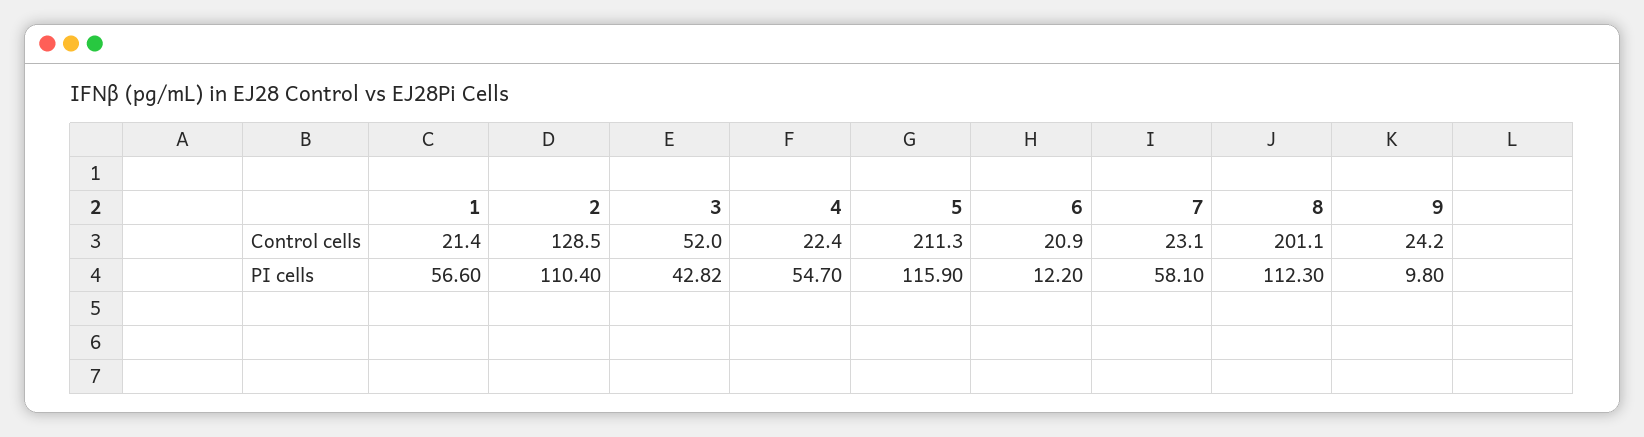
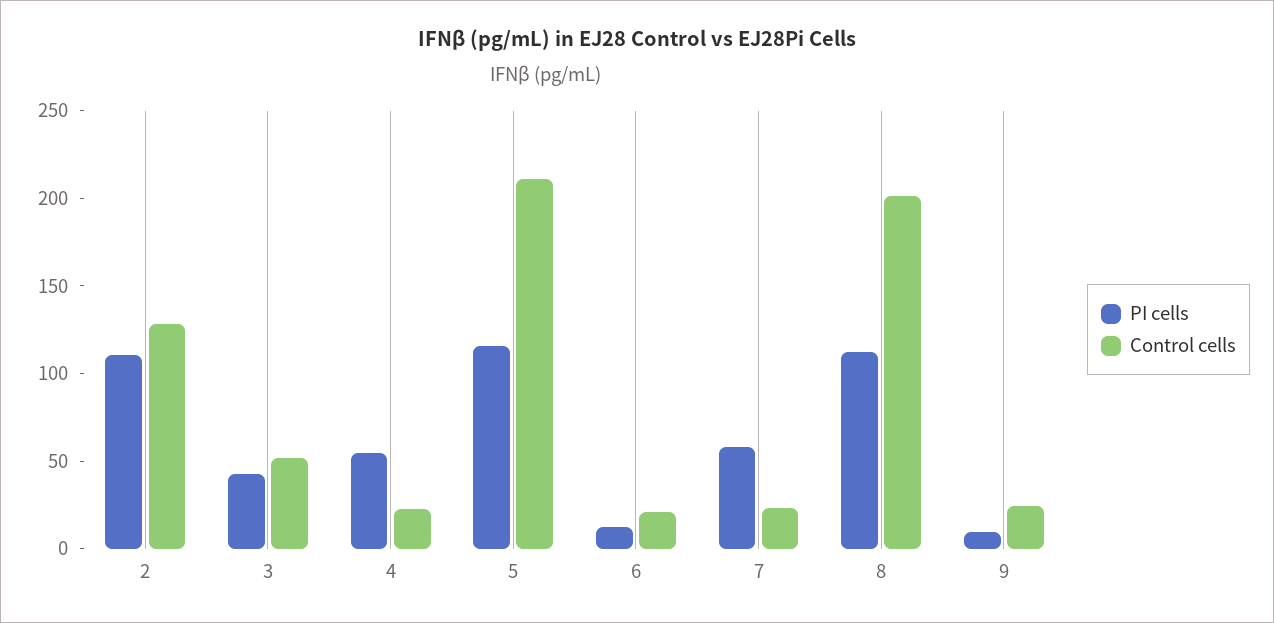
Control cells, 1: 21.4 -> none
PI cells, 1: 56.6 -> none

